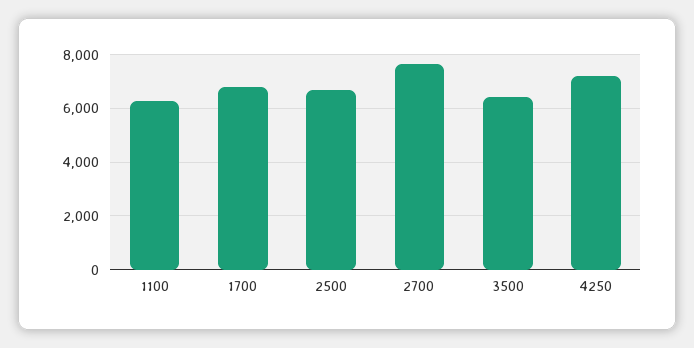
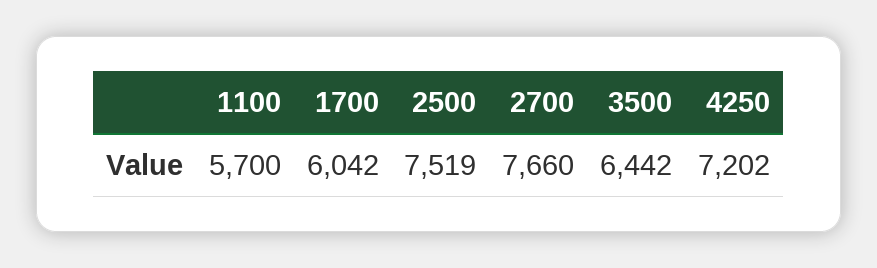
1100: 6250 -> 5700
1700: 6750 -> 6042
2500: 6750 -> 7519

